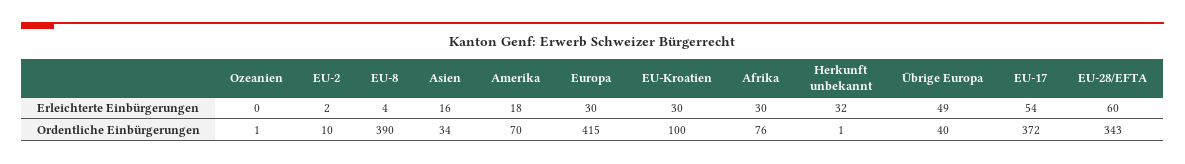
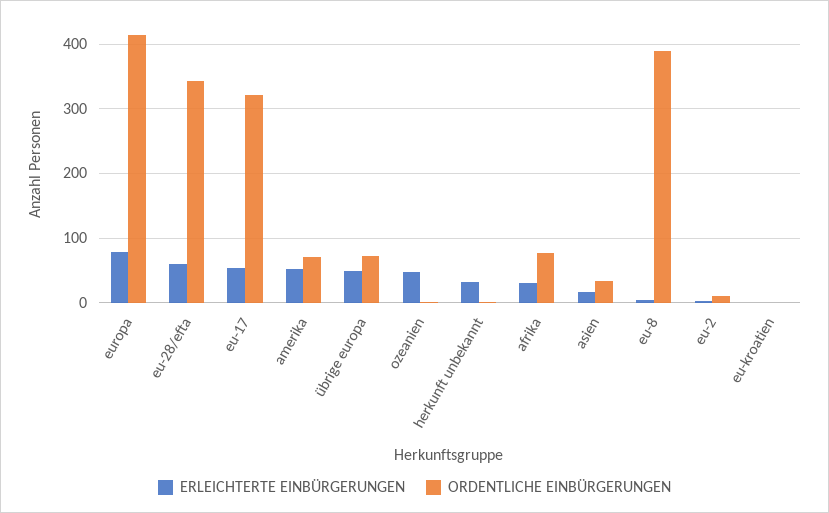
Erleichterte Einbürgerungen, Ozeanien: 0 -> 50
Erleichterte Einbürgerungen, Amerika: 18 -> 50
Erleichterte Einbürgerungen, Europa: 30 -> 80
Erleichterte Einbürgerungen, EU-Kroatien: 30 -> 0
Ordentliche Einbürgerungen, EU-Kroatien: 100 -> 0
Ordentliche Einbürgerungen, Übrige Europa: 40 -> 70
Ordentliche Einbürgerungen, EU-17: 372 -> 320

